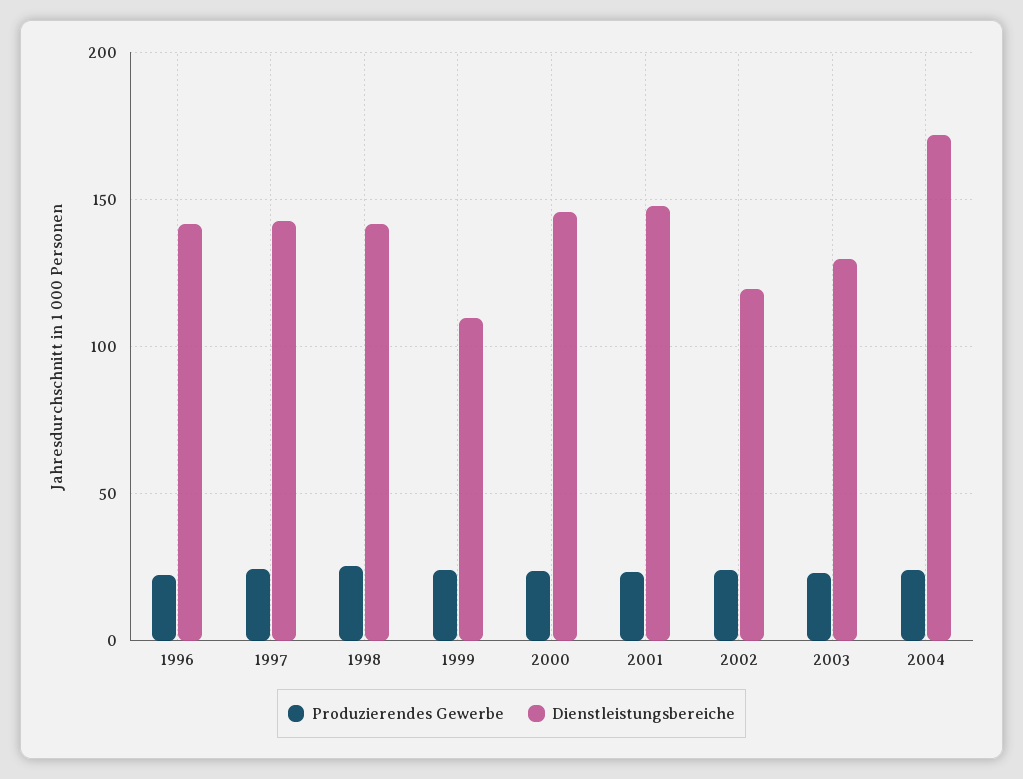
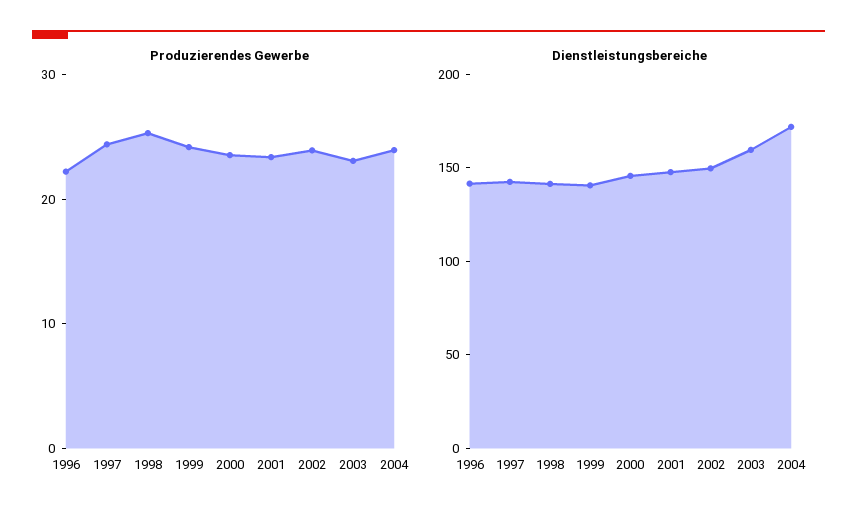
Dienstleistungsbereiche, 1999: 110 -> 140
Dienstleistungsbereiche, 2002: 120 -> 150
Dienstleistungsbereiche, 2003: 130 -> 160

